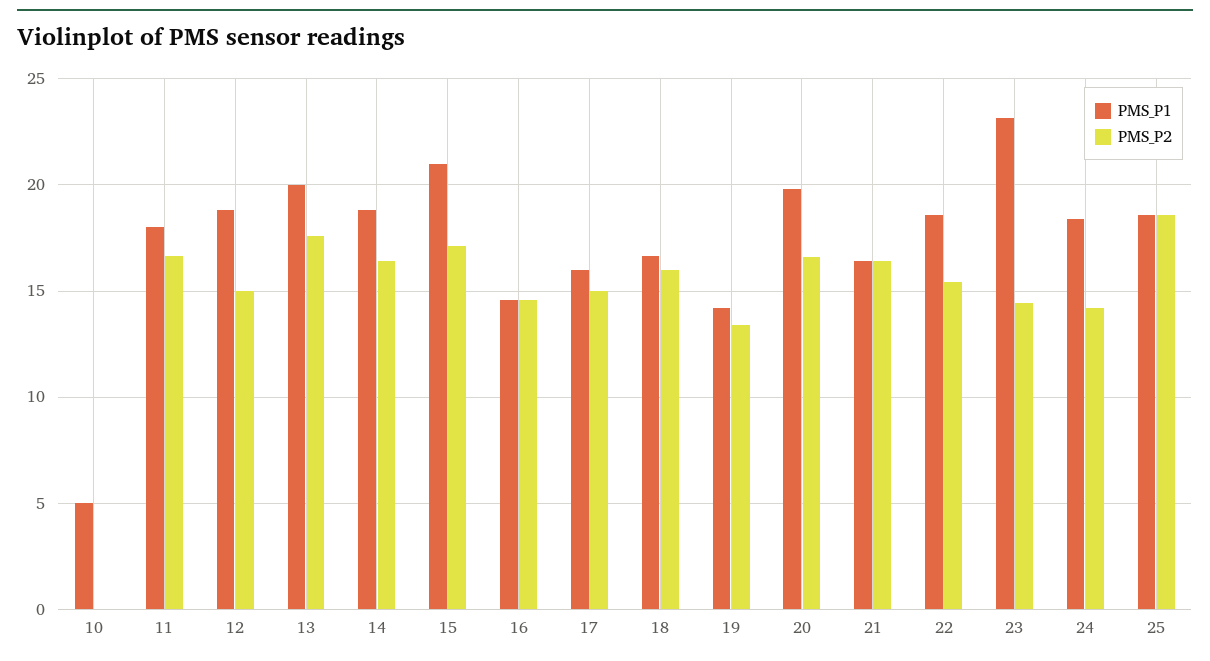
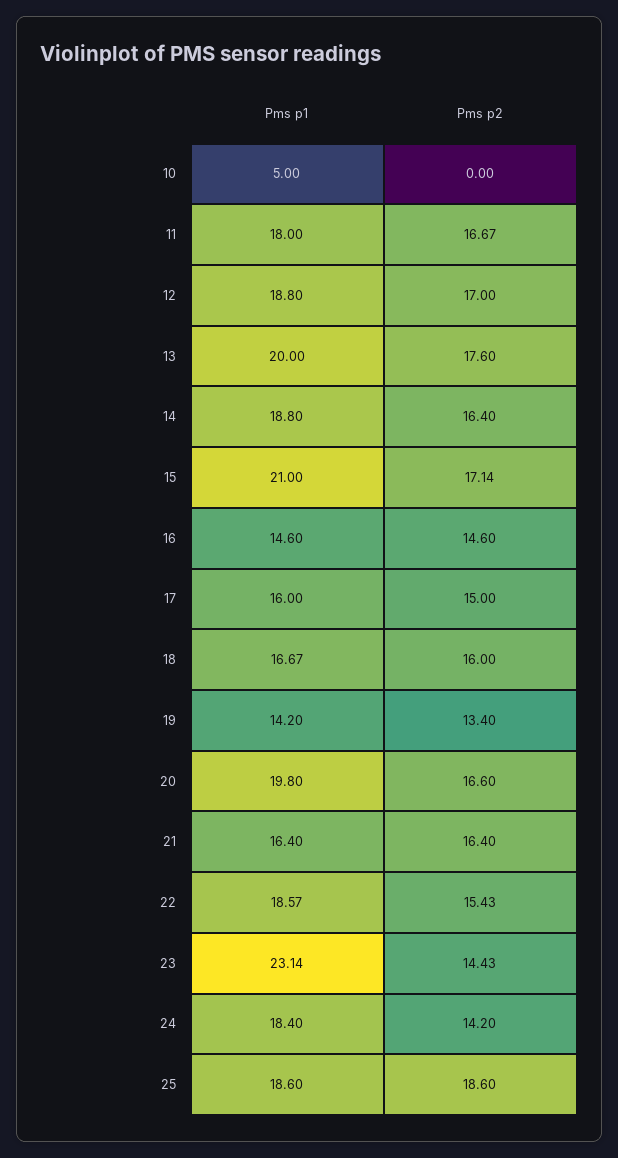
PMS_P2, 12: 15 -> 17

